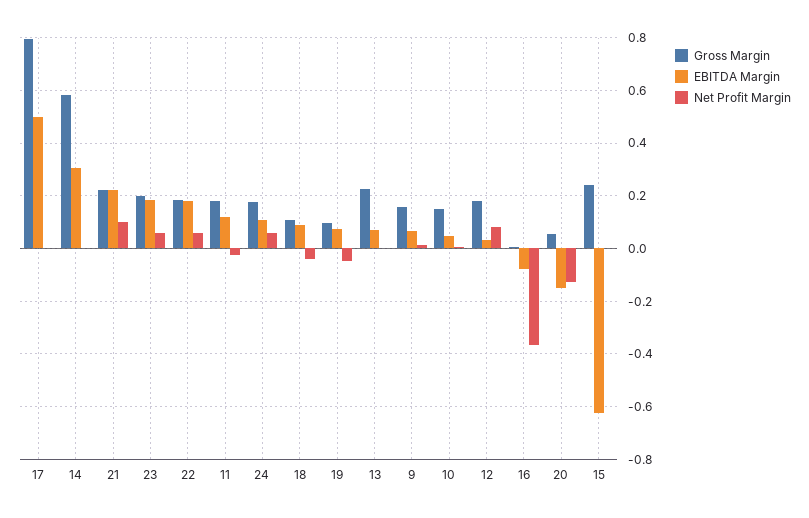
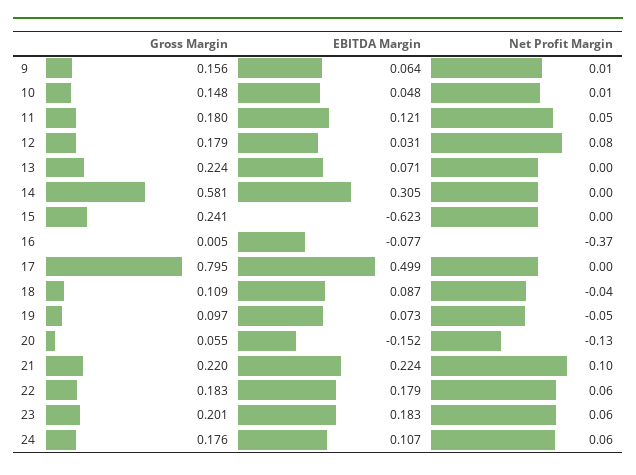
Net Profit Margin, 11: -0.025 -> 0.05

